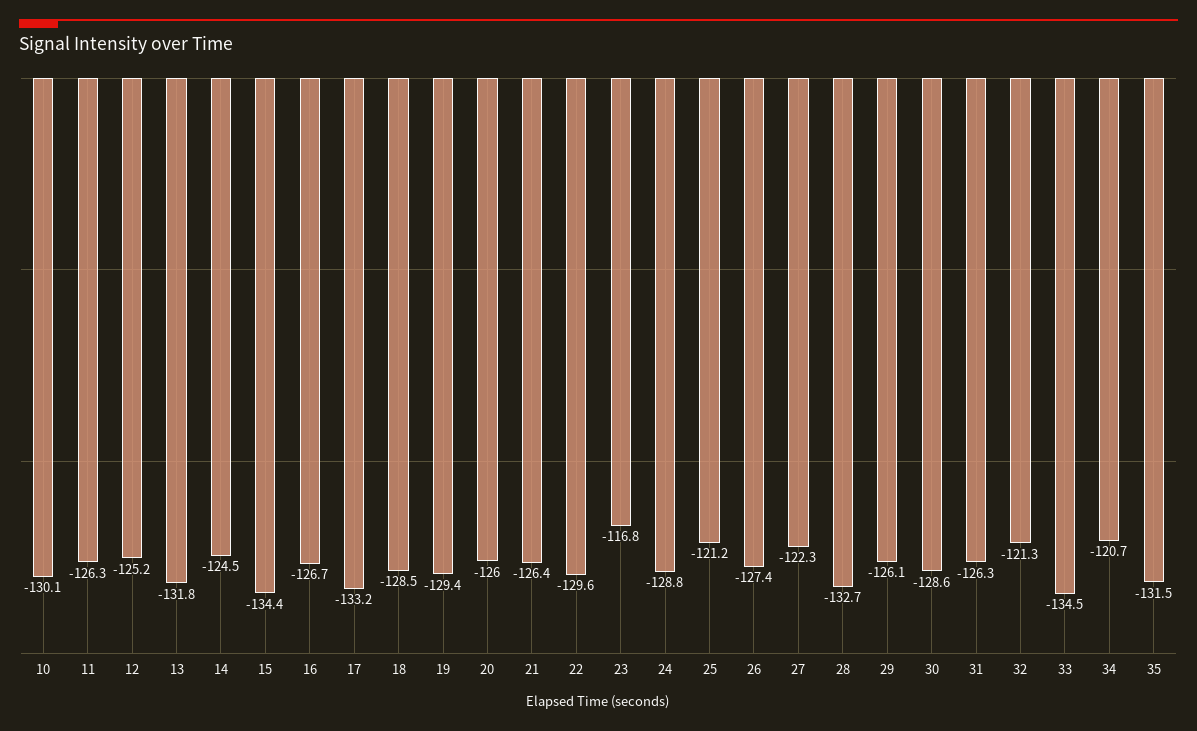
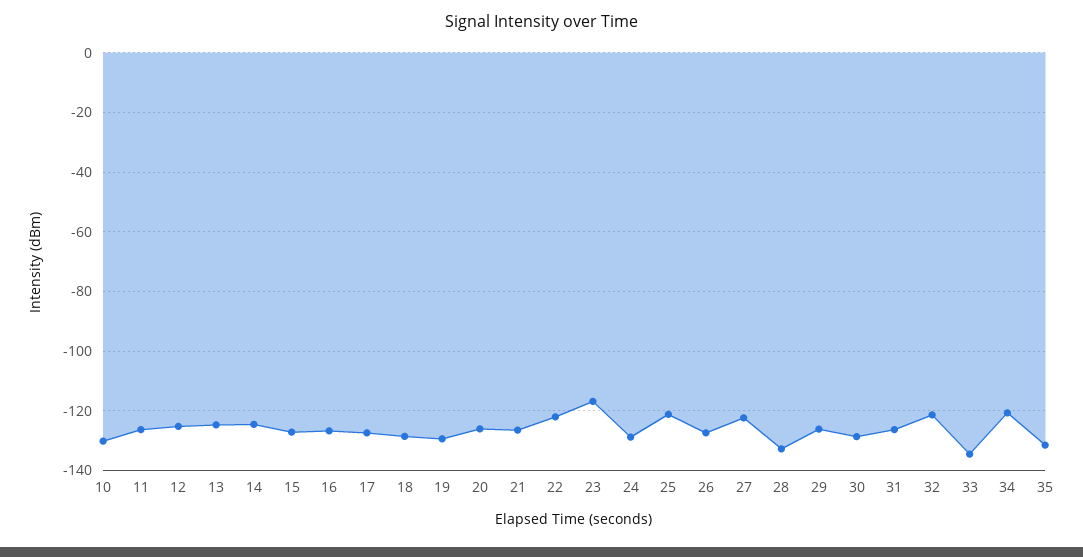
13: -131.8 -> -125
15: -134.4 -> -127.5
17: -133.2 -> -127.5
22: -129.6 -> -122.5

